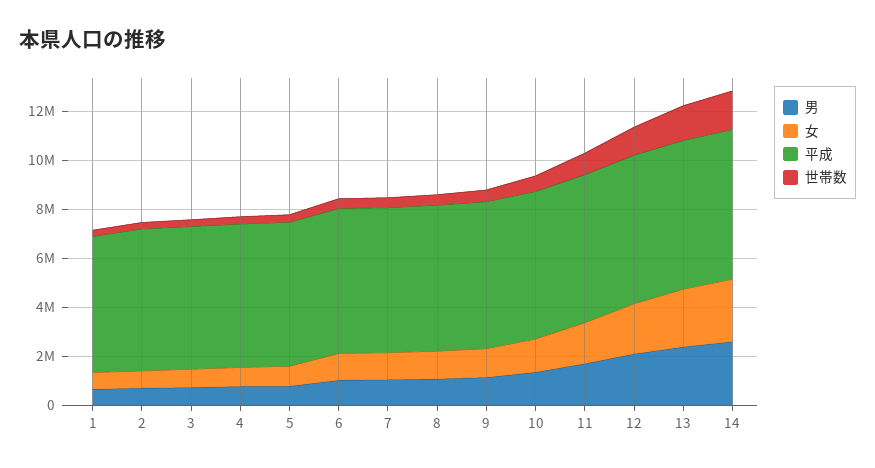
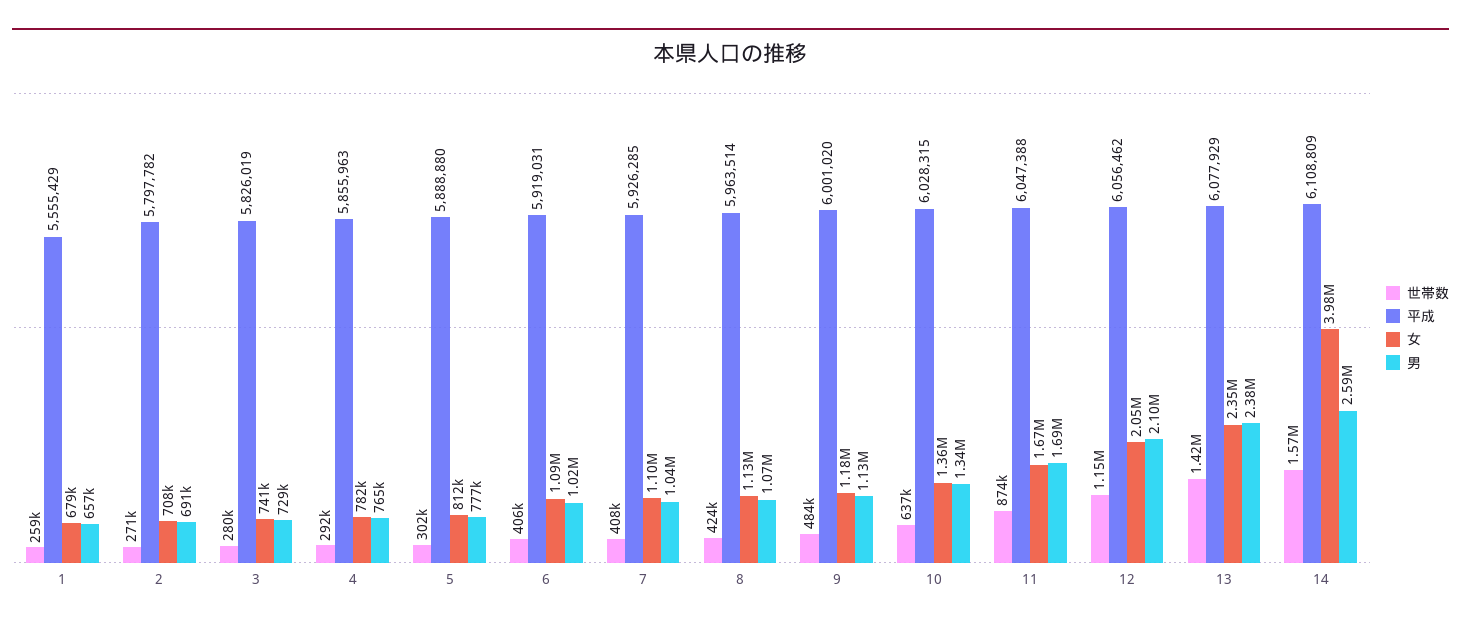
女, 14: 2500000 -> 3980000

